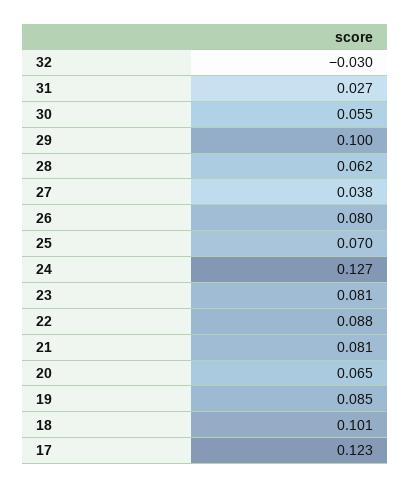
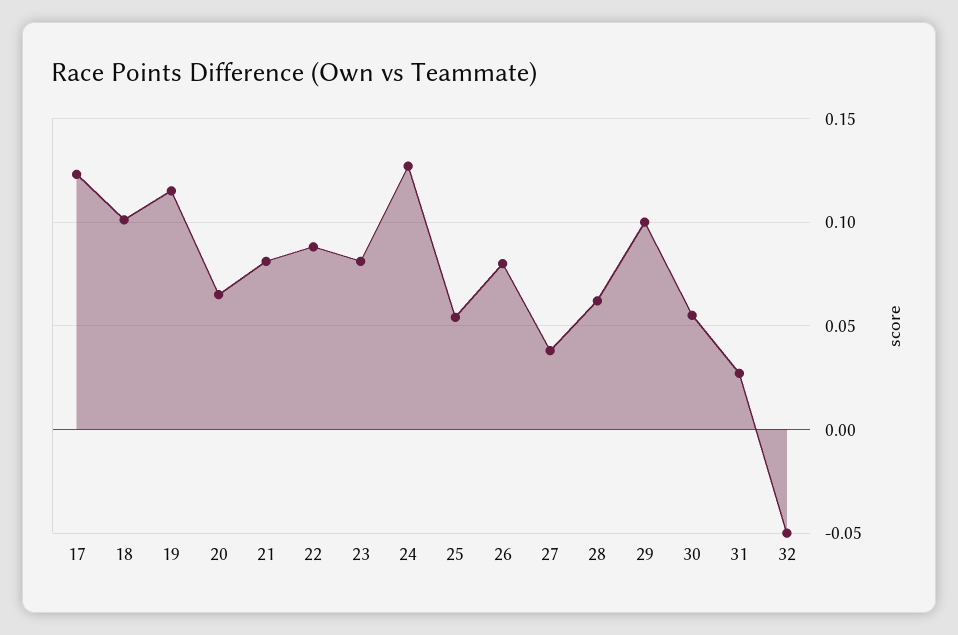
32: -0.03 -> -0.05
25: 0.07 -> 0.055
19: 0.085 -> 0.115

